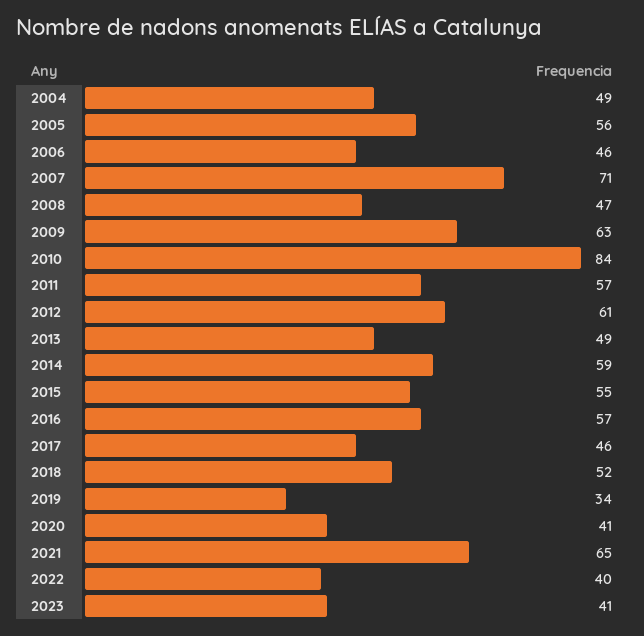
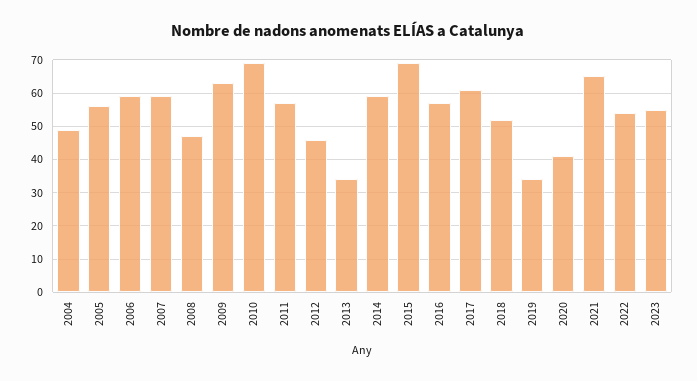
2006: 46 -> 60
2007: 71 -> 60
2010: 84 -> 70
2012: 61 -> 45
2013: 49 -> 35
2015: 55 -> 70
2017: 46 -> 60
2022: 40 -> 55
2023: 41 -> 55

